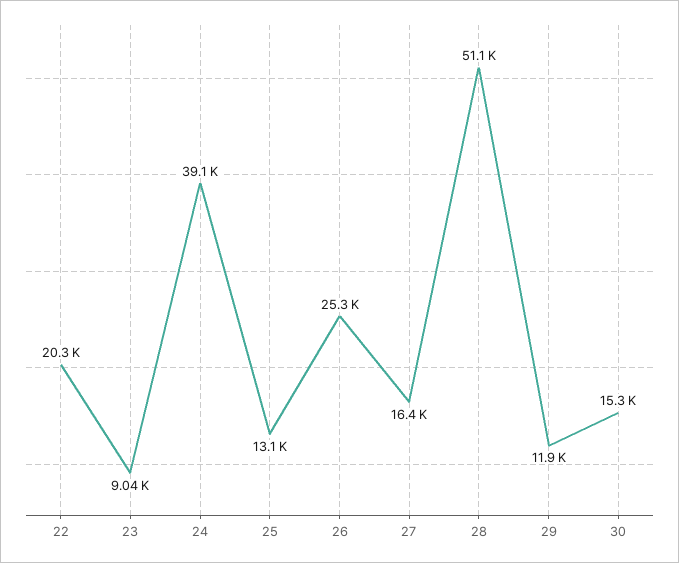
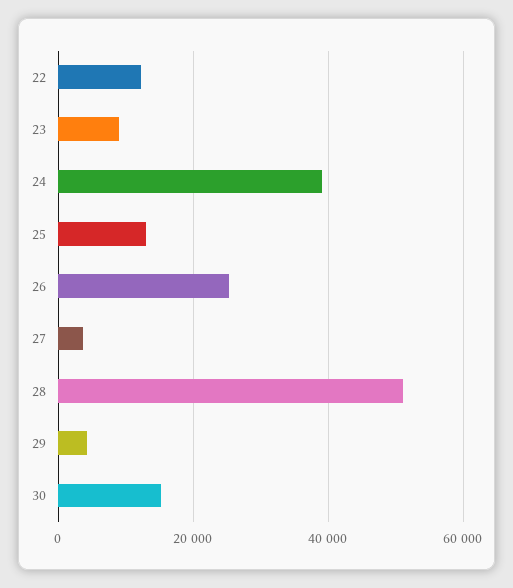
22: 20300 -> 12000
27: 16400 -> 4000
29: 11900 -> 4000

